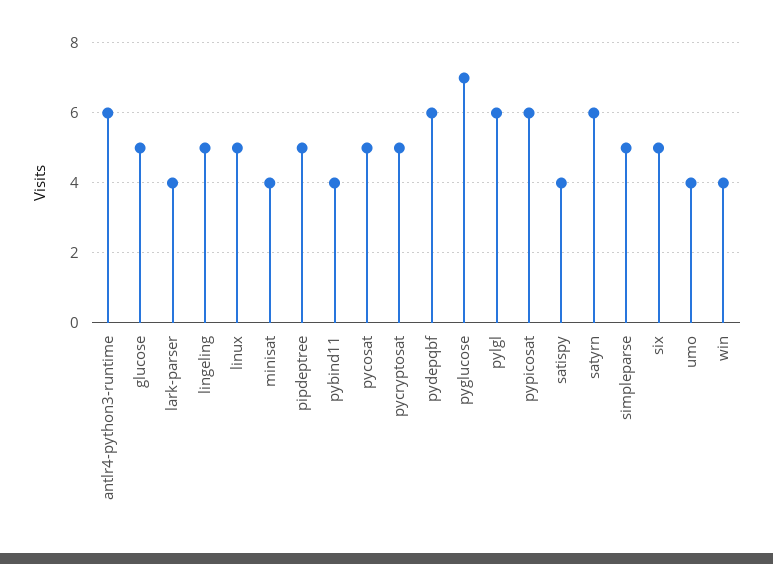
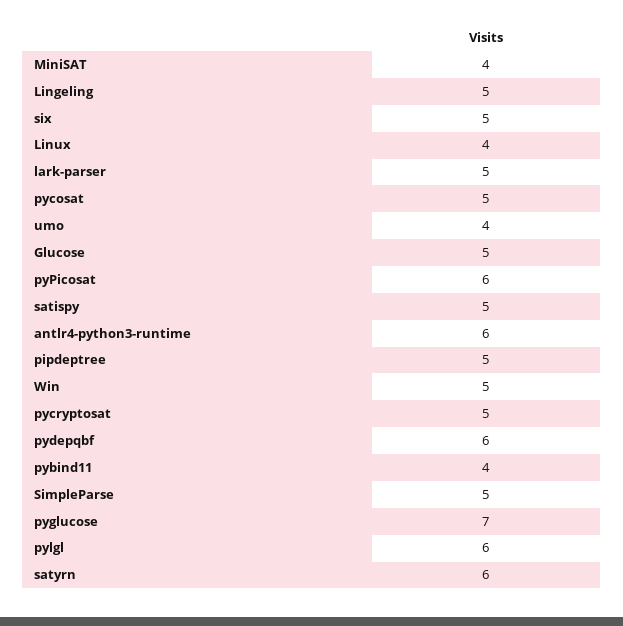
lark-parser: 4 -> 5
linux: 5 -> 4
satispy: 4 -> 5
win: 4 -> 5

